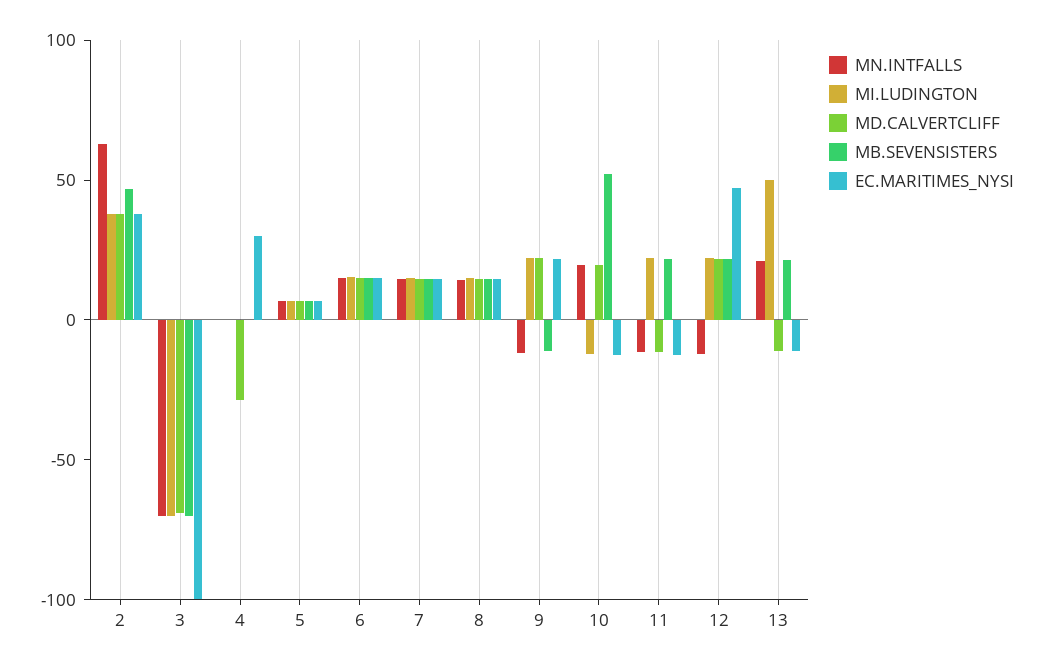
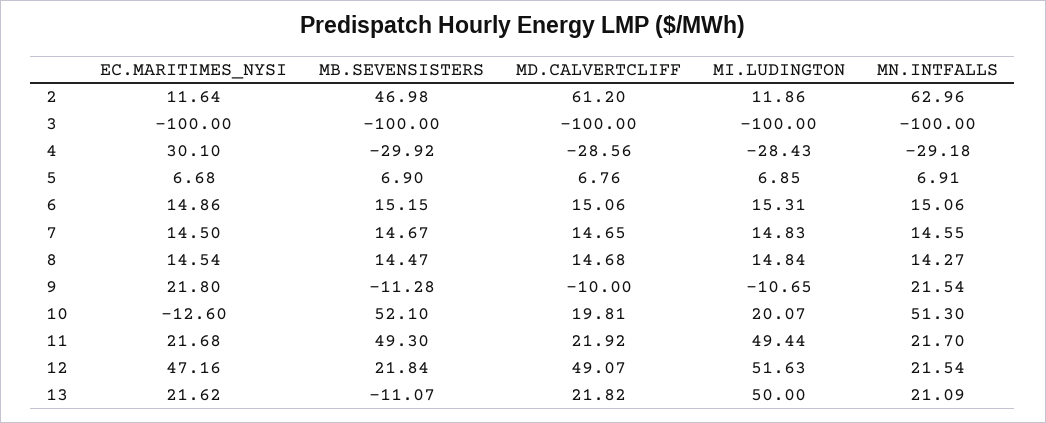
MI.LUDINGTON, 2: 40 -> 11.86
MD.CALVERTCLIFF, 2: 40 -> 61.2
EC.MARITIMES_NYSI, 2: 40 -> 11.64
MN.INTFALLS, 3: -70 -> -100
MI.LUDINGTON, 3: -70 -> -100
MD.CALVERTCLIFF, 3: -70 -> -100
MB.SEVENSISTERS, 3: -70 -> -100
MN.INTFALLS, 4: 0 -> -29.18
MI.LUDINGTON, 4: 0 -> -28.43
MB.SEVENSISTERS, 4: 0 -> -29.92
MN.INTFALLS, 9: -10 -> 21.54
MI.LUDINGTON, 9: 20 -> -10.65
MD.CALVERTCLIFF, 9: 20 -> -10
MN.INTFALLS, 10: 20 -> 51.3
MI.LUDINGTON, 10: -10 -> 20.07
MN.INTFALLS, 11: -10 -> 21.7
MI.LUDINGTON, 11: 20 -> 49.44
MD.CALVERTCLIFF, 11: -10 -> 21.92
MB.SEVENSISTERS, 11: 20 -> 49.3
EC.MARITIMES_NYSI, 11: -10 -> 21.68
MN.INTFALLS, 12: -10 -> 21.54
MI.LUDINGTON, 12: 20 -> 51.63
MD.CALVERTCLIFF, 12: 20 -> 49.07
MD.CALVERTCLIFF, 13: -10 -> 21.82
MB.SEVENSISTERS, 13: 20 -> -11.07
EC.MARITIMES_NYSI, 13: -10 -> 21.62

